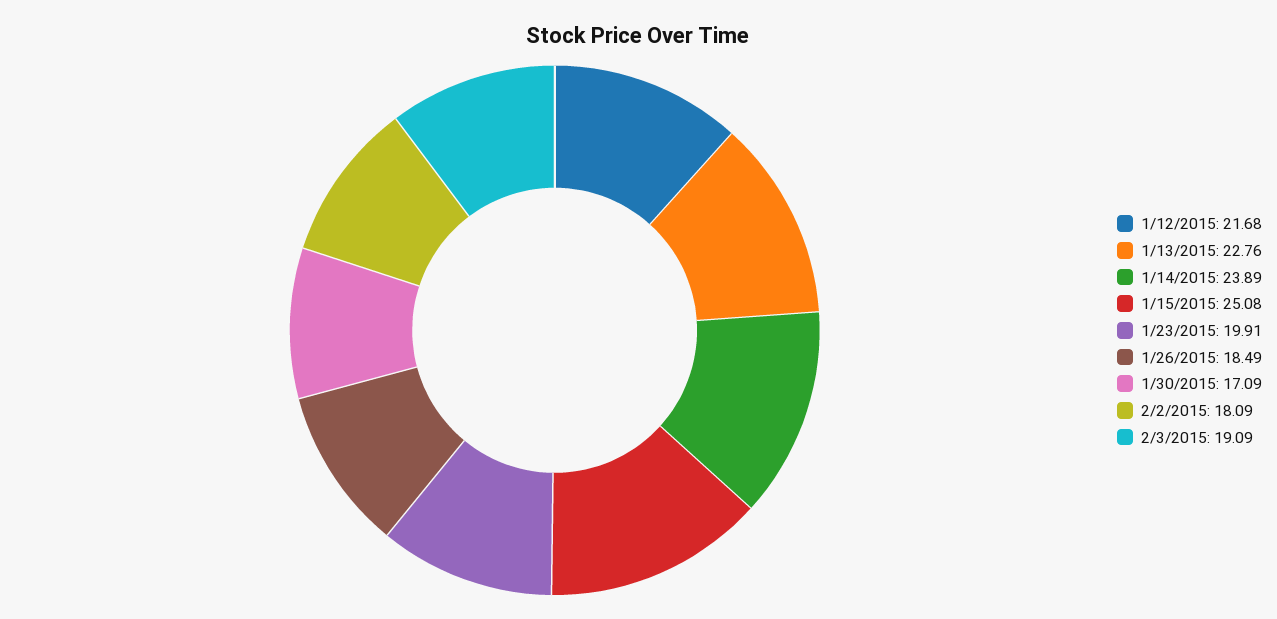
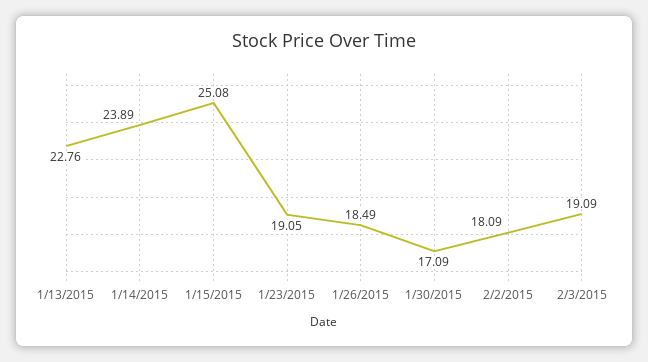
1/12/2015: 21.68 -> none
1/23/2015: 19.91 -> 19.05

